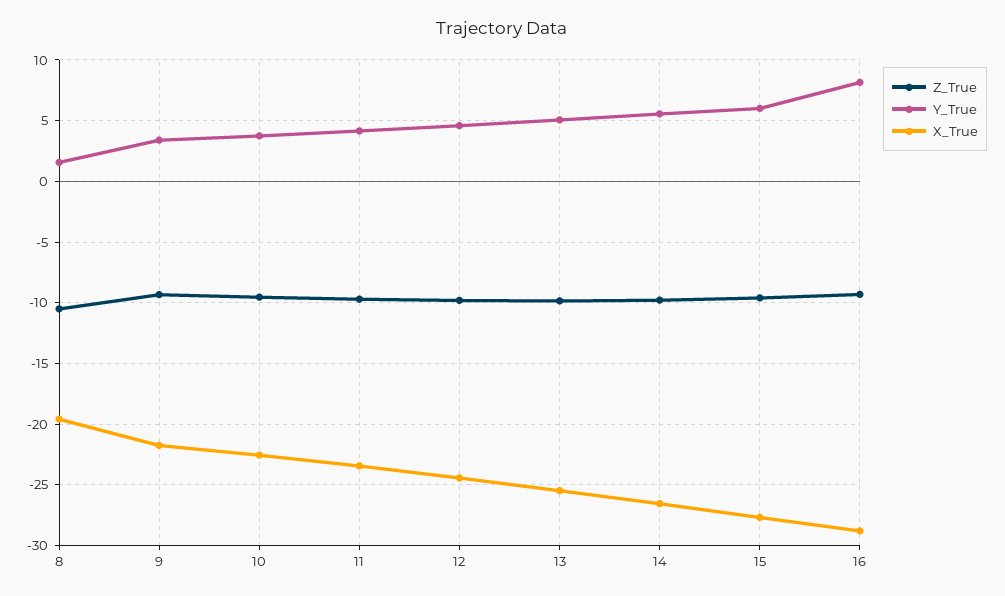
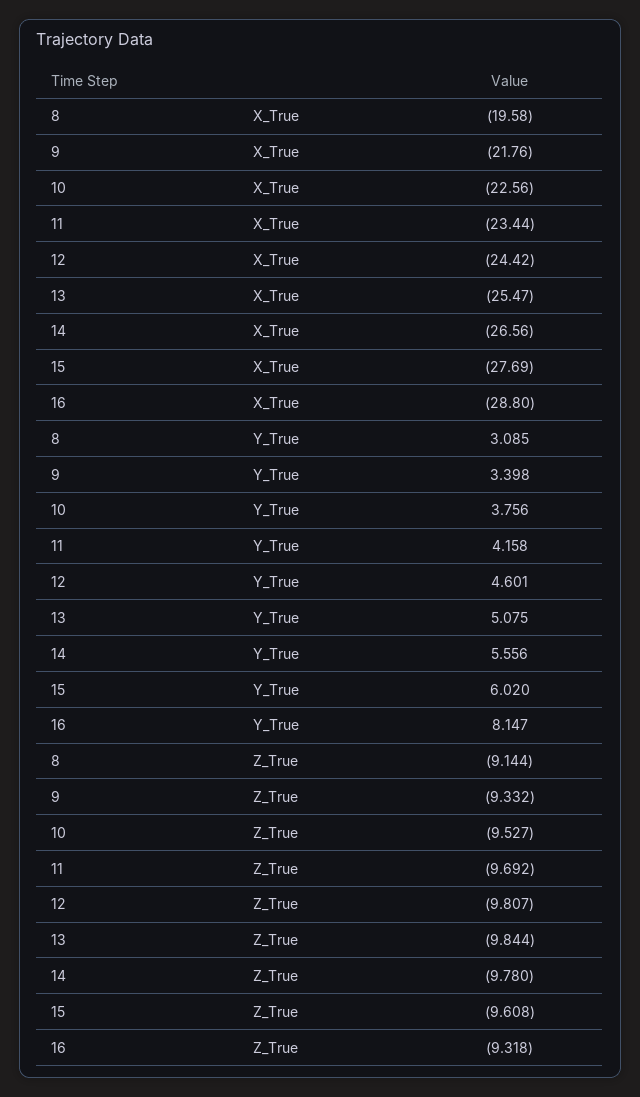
Z_True, 8: -10.5 -> -9.144
Y_True, 8: 1.5 -> 3.085

